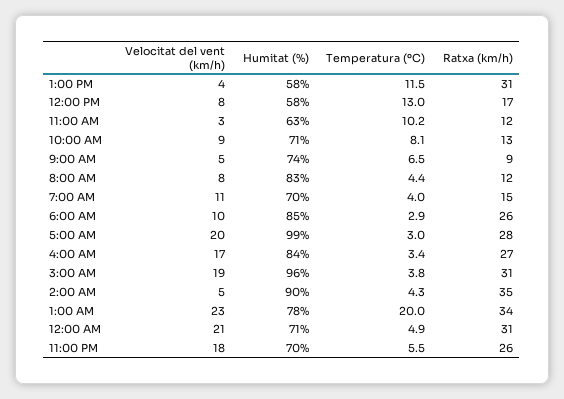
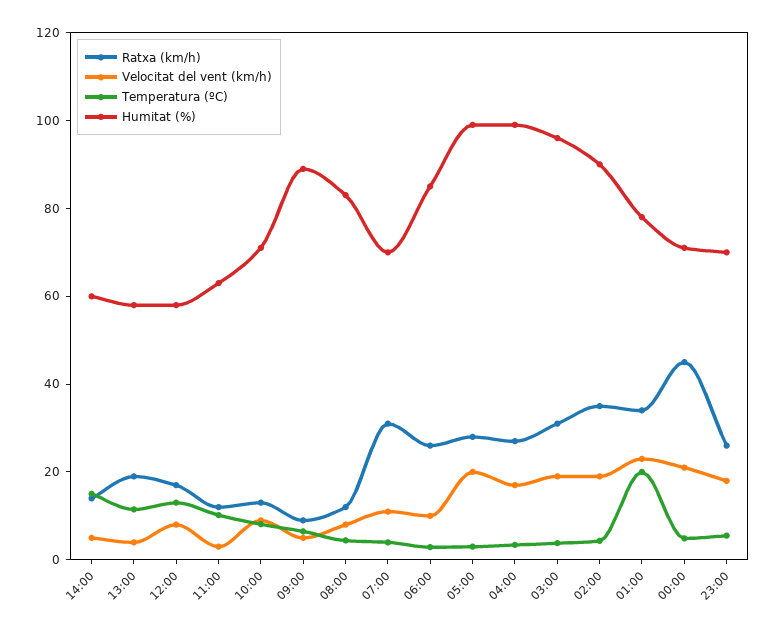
Ratxa (km/h), 1:00 PM: 31 -> 20
Humitat (%), 9:00 AM: 74 -> 90
Ratxa (km/h), 7:00 AM: 15 -> 30
Humitat (%), 4:00 AM: 84 -> 100
Velocitat del vent (km/h), 2:00 AM: 5 -> 20
Ratxa (km/h), 12:00 AM: 31 -> 45
Ratxa (km/h), 14:00: none -> 15
Velocitat del vent (km/h), 14:00: none -> 5
Temperatura (ºC), 14:00: none -> 15
Humitat (%), 14:00: none -> 60

